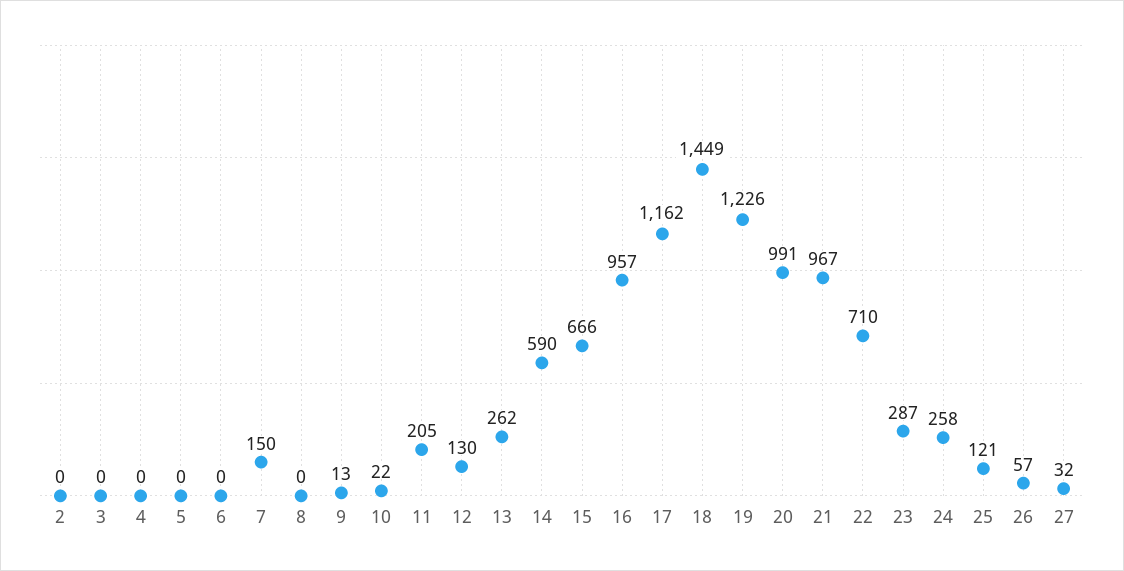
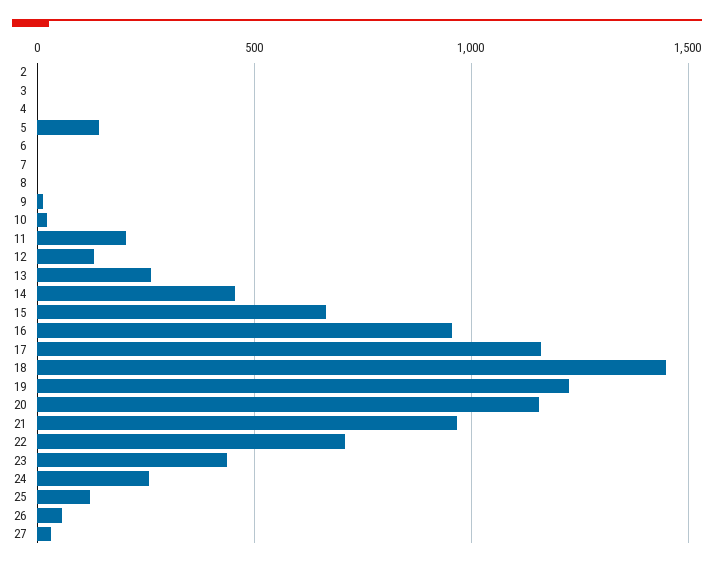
5: 0 -> 150
7: 150 -> 0
14: 590 -> 450
20: 991 -> 1150
23: 287 -> 450

